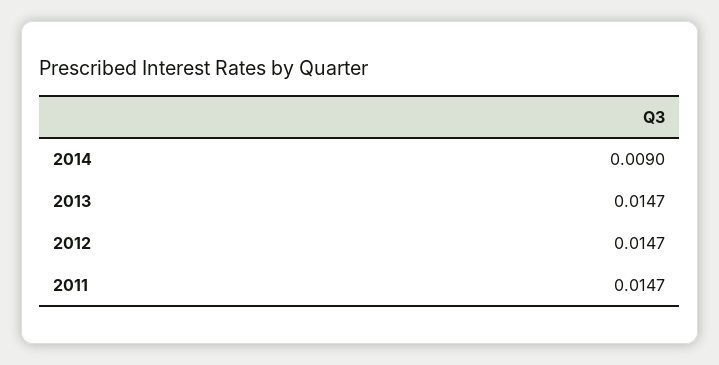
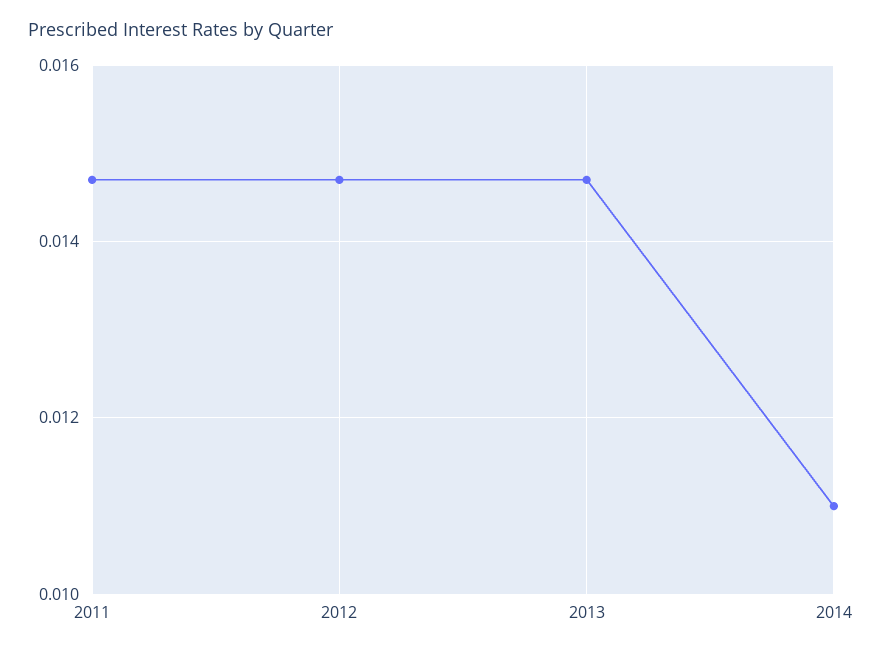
2014: 0.009 -> 0.011

